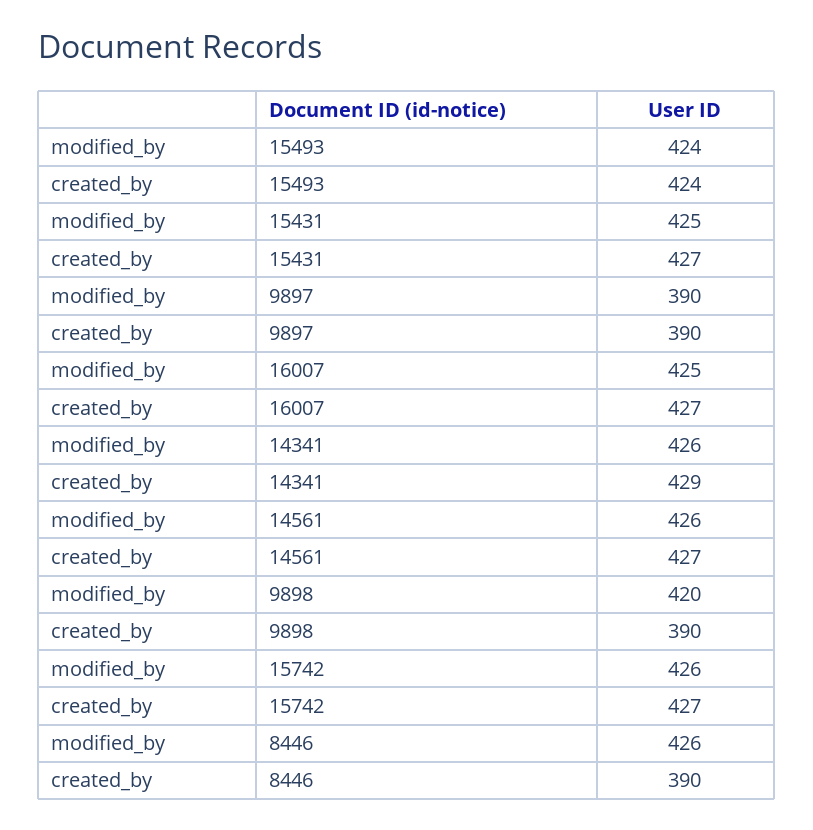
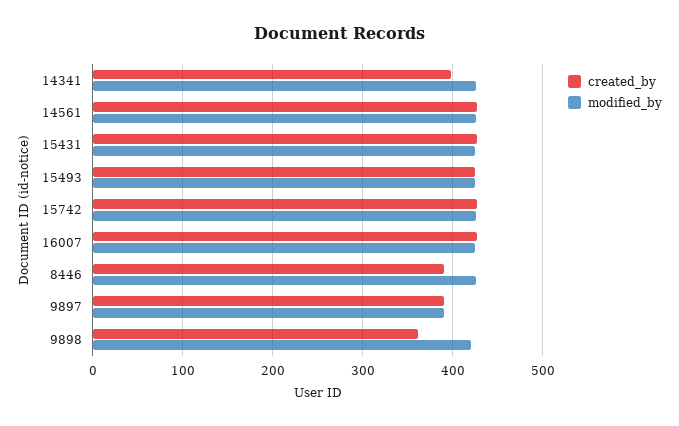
created_by, 14341: 429 -> 400
created_by, 9898: 390 -> 360

